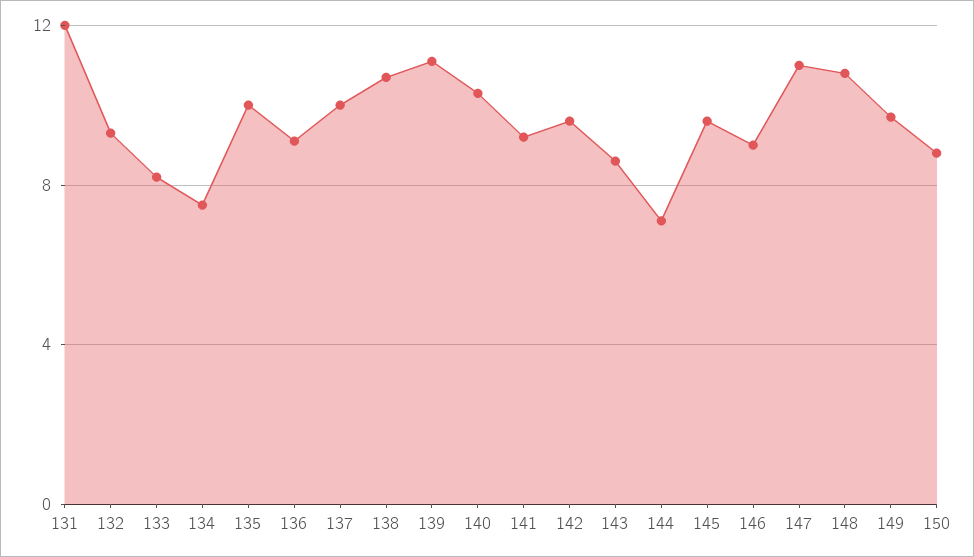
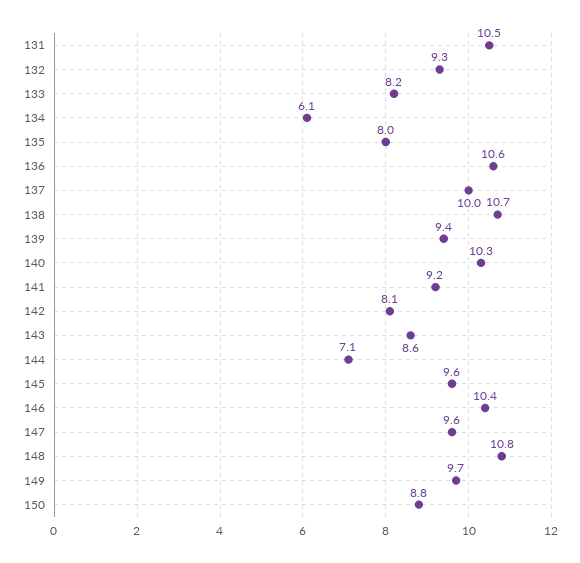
131: 12 -> 10.5
134: 7.5 -> 6.1
135: 10 -> 8
136: 9 -> 10.6
139: 11 -> 9.4
142: 9.5 -> 8.1
146: 9 -> 10.4
147: 11 -> 9.6

